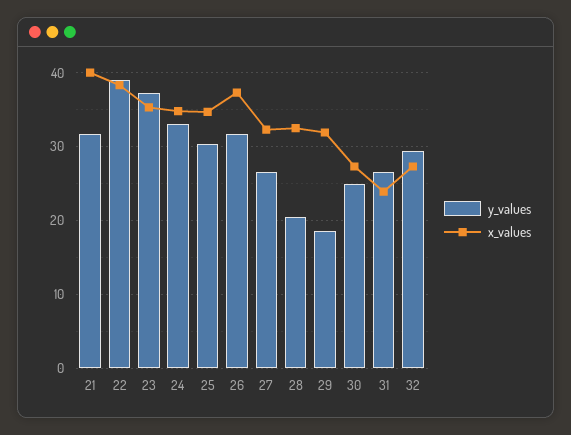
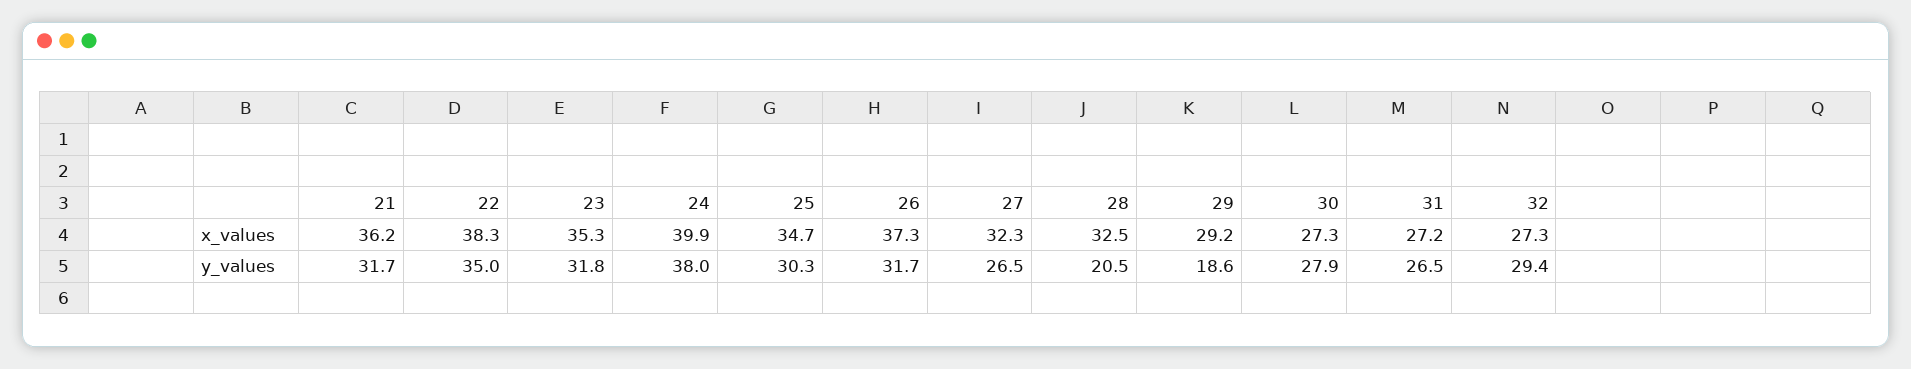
x_values, 21: 40 -> 36.2
y_values, 22: 39 -> 35
y_values, 23: 37 -> 31.8
y_values, 24: 33 -> 38
x_values, 24: 35 -> 39.9
x_values, 29: 32 -> 29.2
y_values, 30: 25 -> 27.9
x_values, 31: 24 -> 27.2

